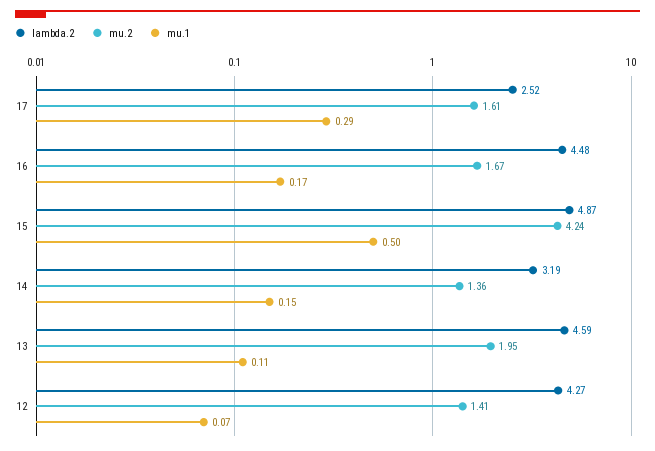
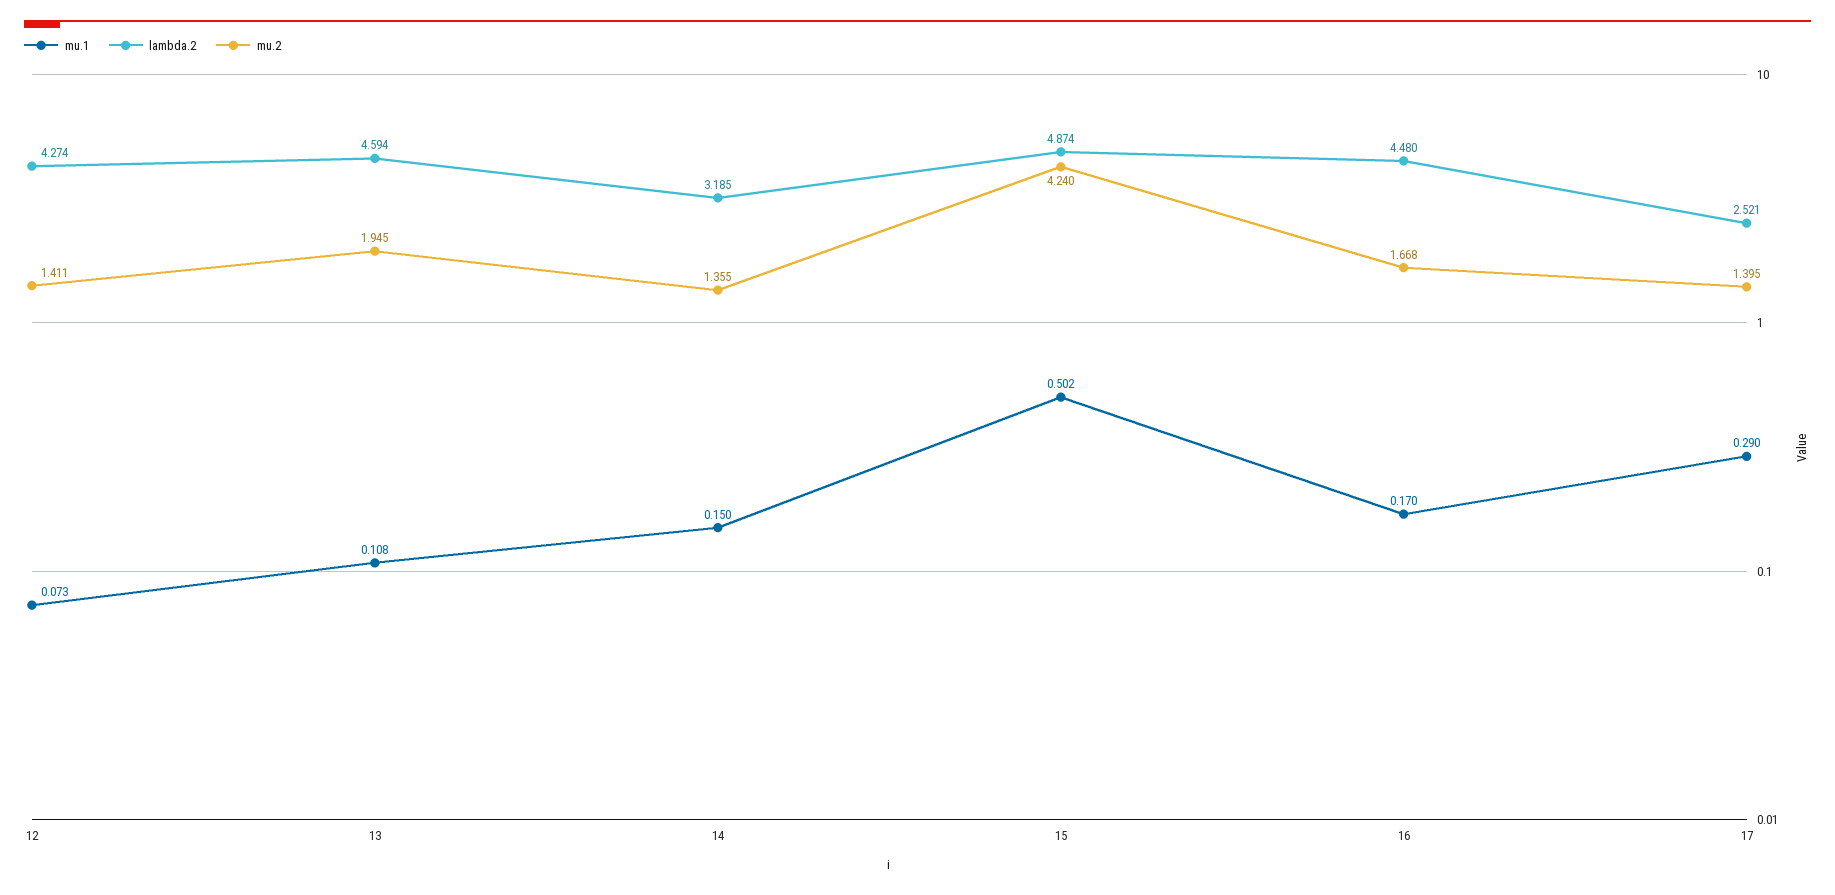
mu.2, 17: 1.61 -> 1.395

